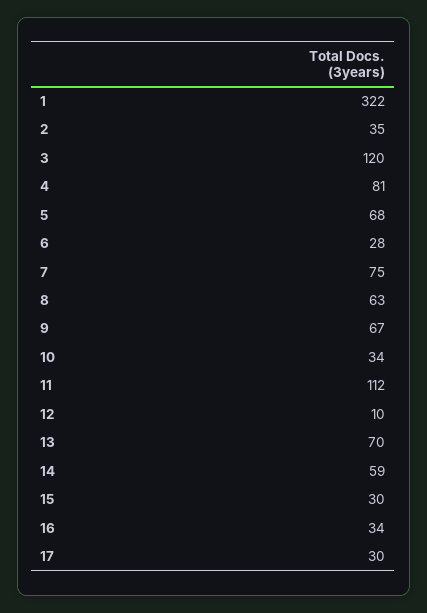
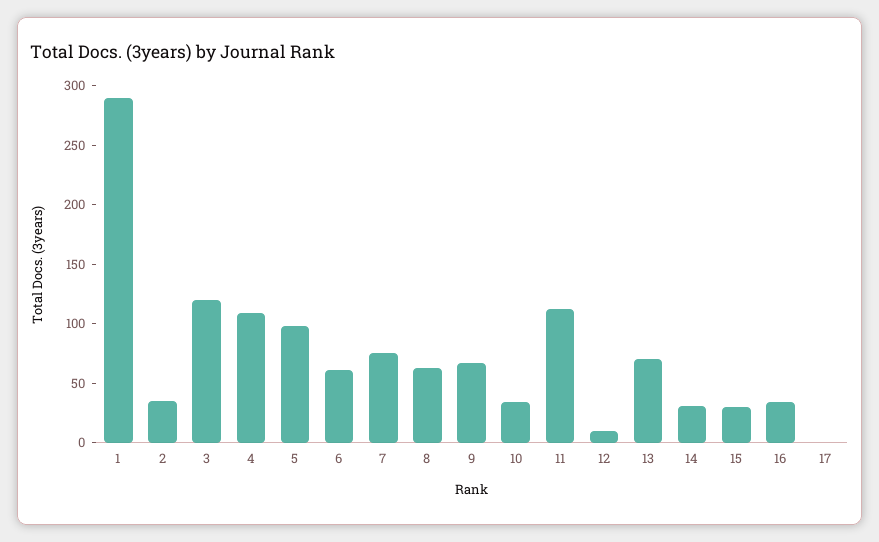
1: 322 -> 290
4: 81 -> 110
5: 68 -> 100
6: 28 -> 60
14: 59 -> 30
17: 30 -> 0

